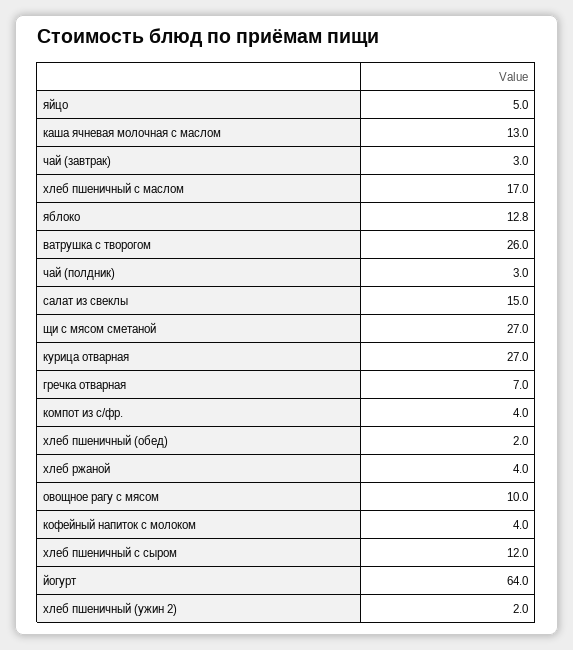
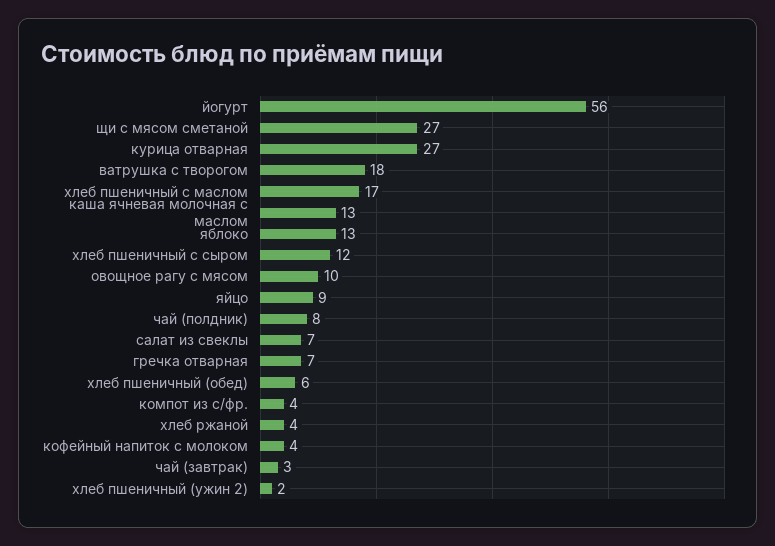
яйцо: 5 -> 9
ватрушка с творогом: 26 -> 18
чай (полдник): 3 -> 8
салат из свеклы: 15 -> 7
хлеб пшеничный (обед): 2 -> 6
йогурт: 64 -> 56

